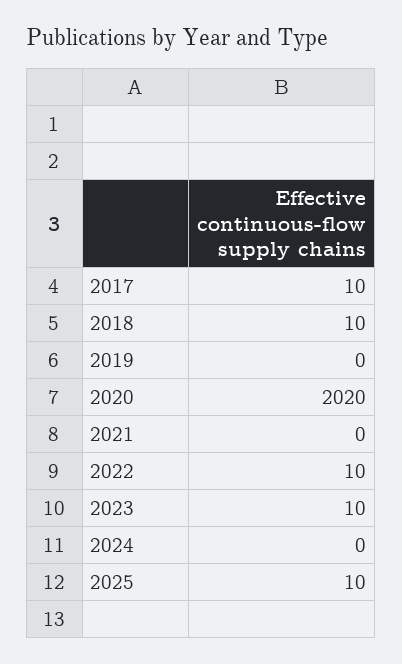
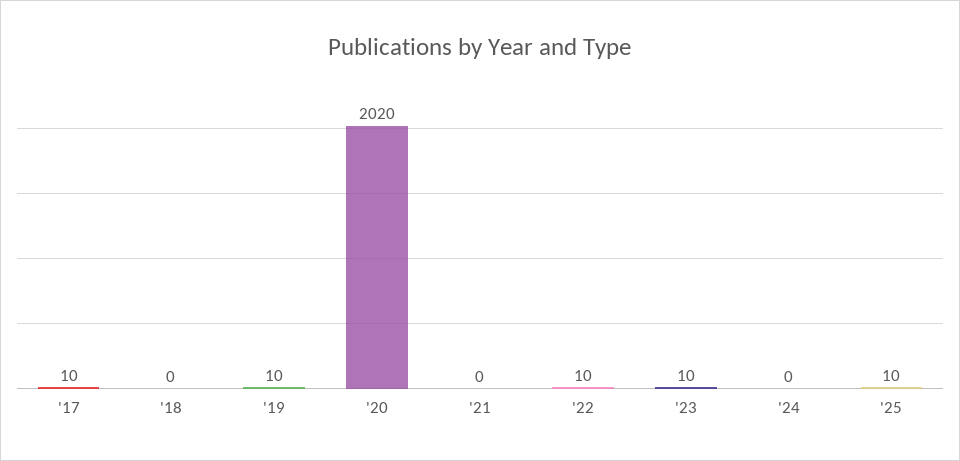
2018: 10 -> 0
2019: 0 -> 10

